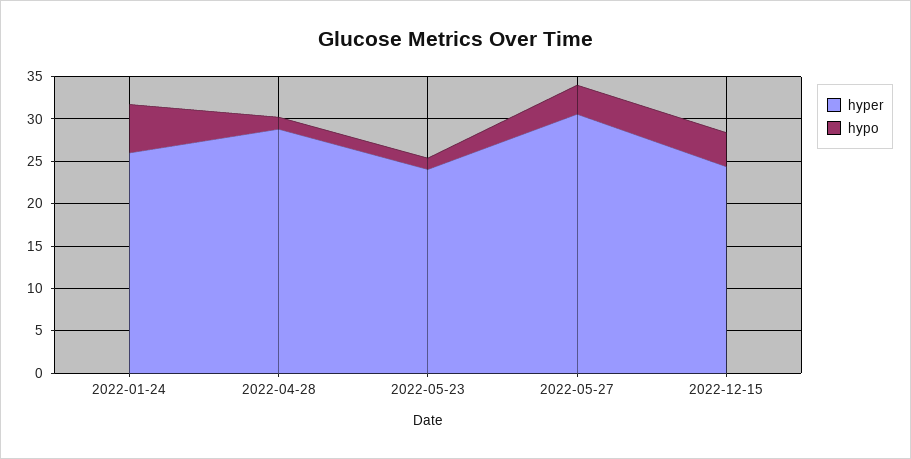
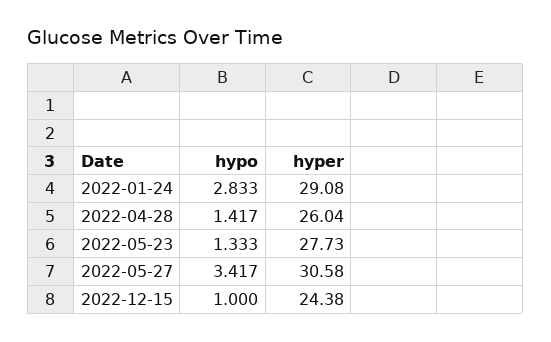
hyper, 2022-01-24: 26 -> 29.08
hypo, 2022-01-24: 6 -> 2.833
hyper, 2022-04-28: 29 -> 26.04
hyper, 2022-05-23: 24 -> 27.73
hypo, 2022-12-15: 4 -> 1

